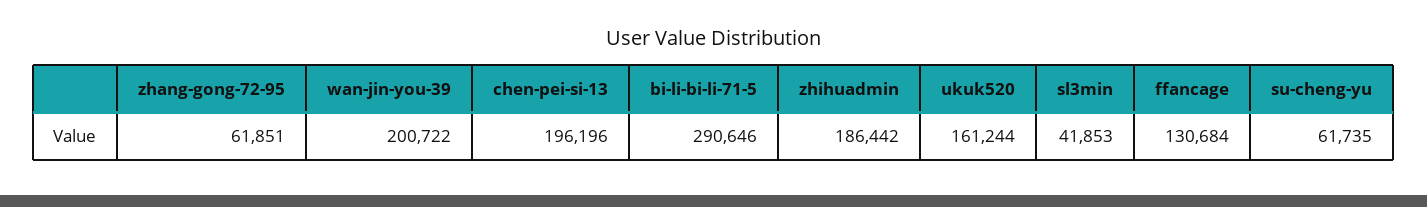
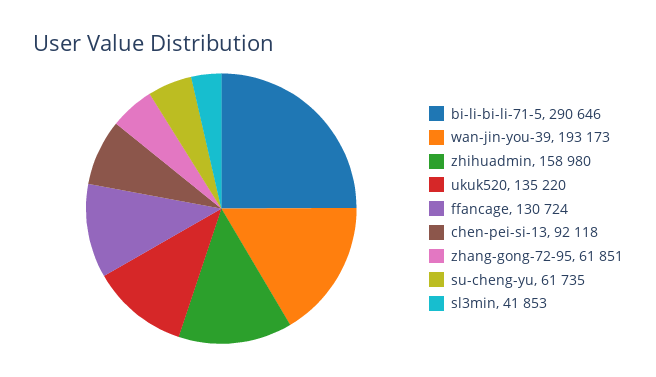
wan-jin-you-39: 200722 -> 193173
chen-pei-si-13: 196196 -> 92118
zhihuadmin: 186442 -> 158980
ukuk520: 161244 -> 135220
ffancage: 130684 -> 130724

